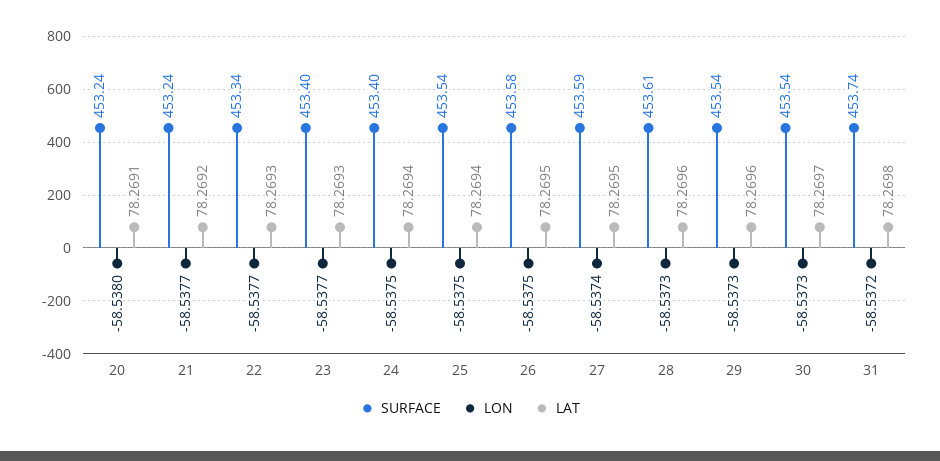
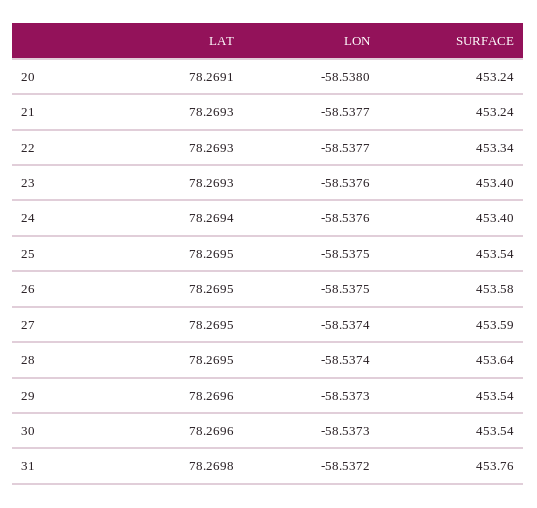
LAT, 21: 78.2692 -> 78.2693
LON, 23: -58.5377 -> -58.5376
LON, 24: -58.5375 -> -58.5376
LAT, 25: 78.2694 -> 78.2695
SURFACE, 28: 453.61 -> 453.64
LON, 28: -58.5373 -> -58.5374
LAT, 28: 78.2696 -> 78.2695
LAT, 30: 78.2697 -> 78.2696
SURFACE, 31: 453.74 -> 453.76

